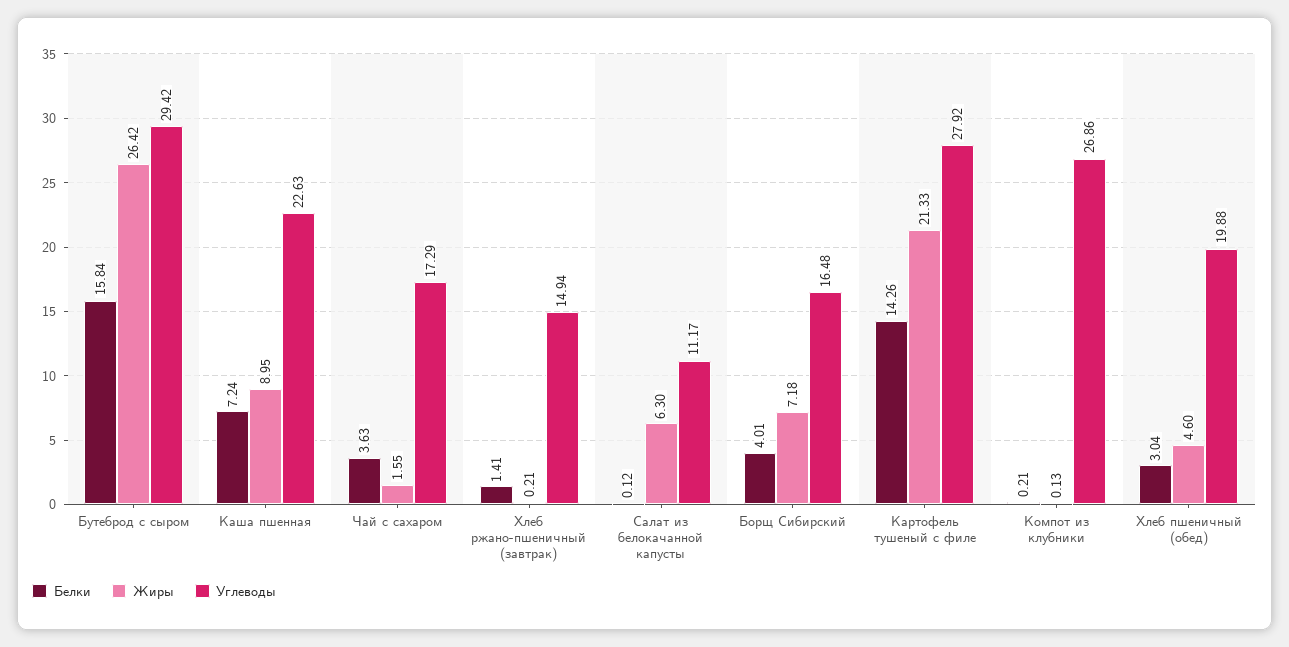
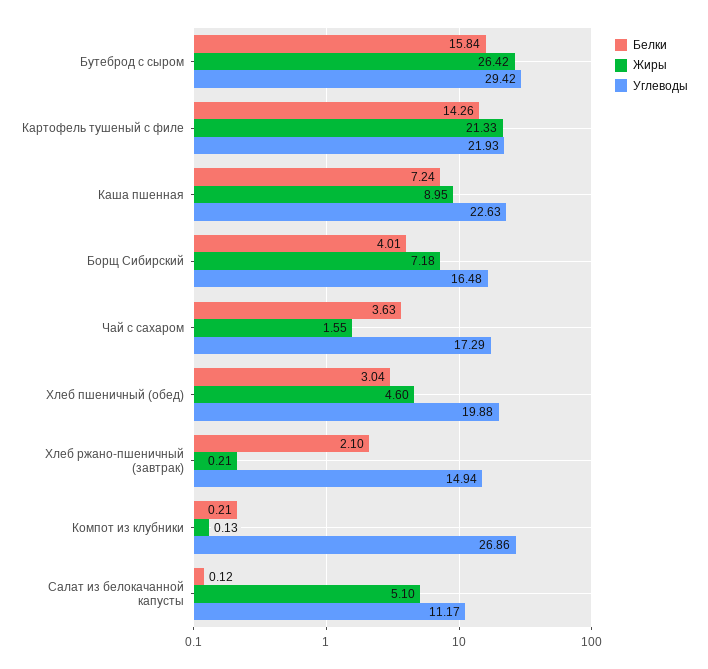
Белки, Хлеб ржано-пшеничный (завтрак): 1.41 -> 2.1
Жиры, Салат из белокачанной капусты: 6.3 -> 5.1
Углеводы, Картофель тушеный с филе: 27.92 -> 21.93

